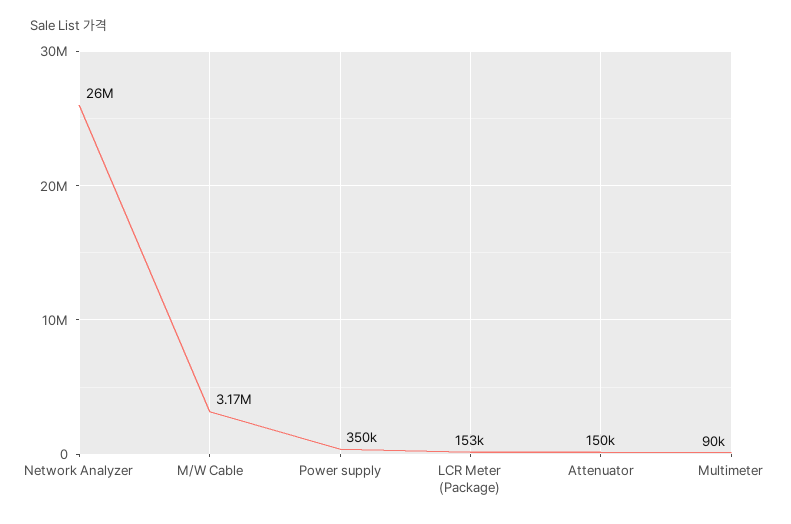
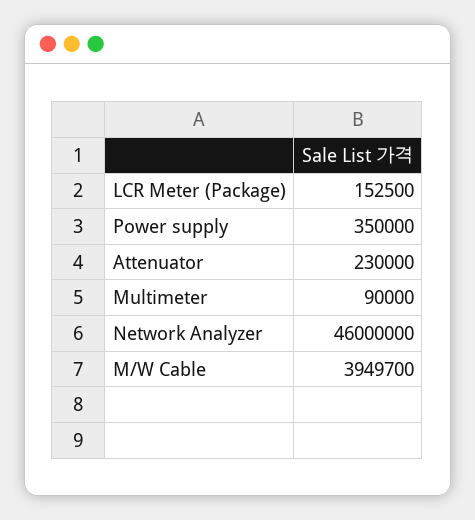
Network Analyzer: 26000000 -> 46000000
M/W Cable: 3170000 -> 3949700
Attenuator: 150000 -> 230000

